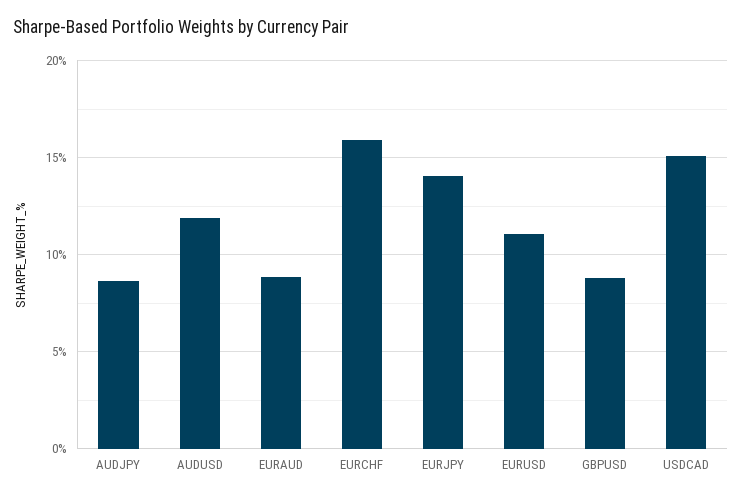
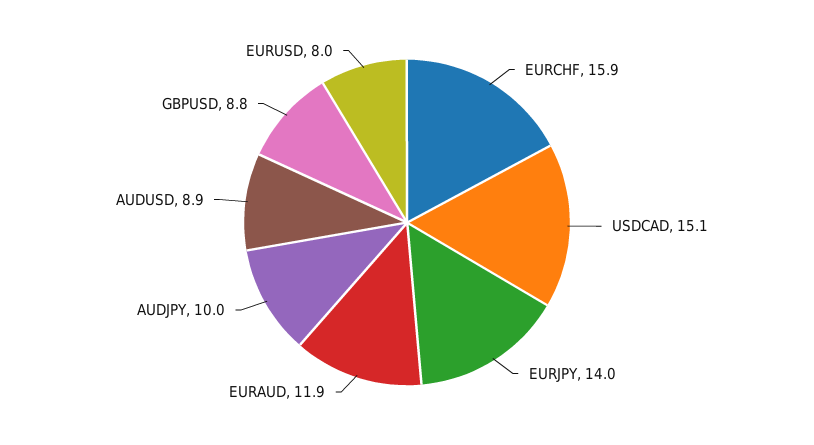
AUDJPY: 8.5 -> 10
AUDUSD: 12 -> 8.9
EURAUD: 9 -> 11.9
EURUSD: 11 -> 8

